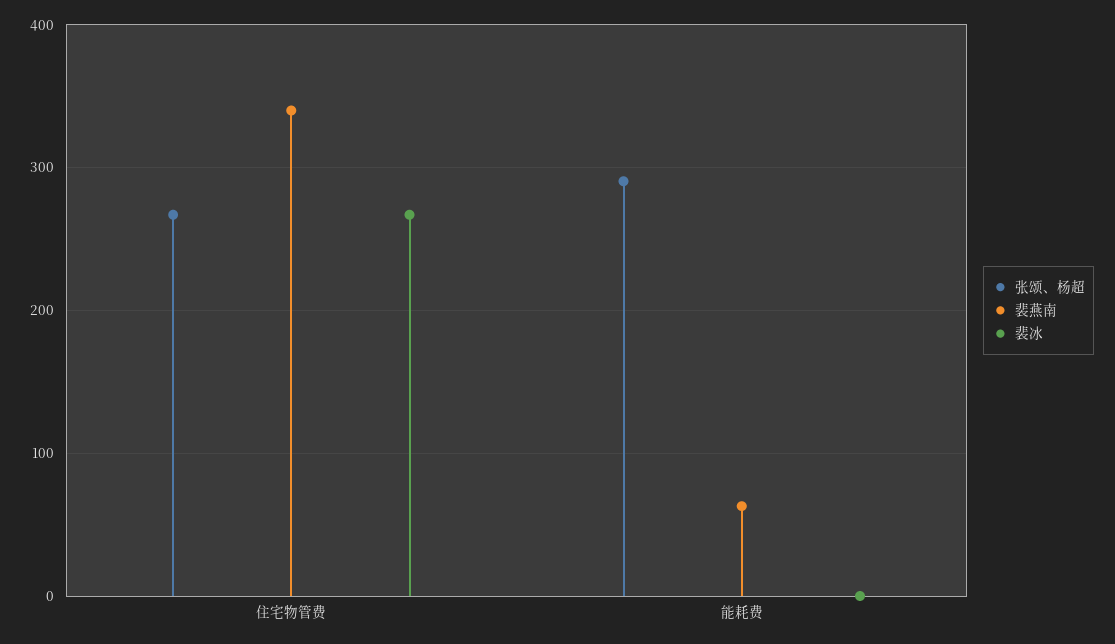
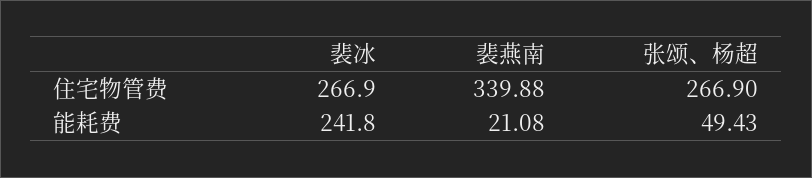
张颂、杨超, 能耗费: 290 -> 49.43
裴燕南, 能耗费: 60 -> 21.08
裴冰, 能耗费: 0 -> 241.8

